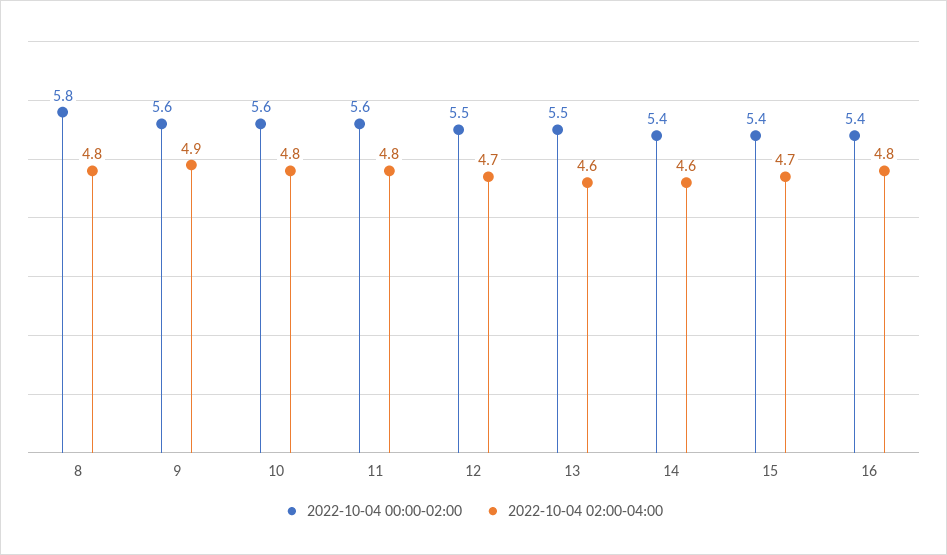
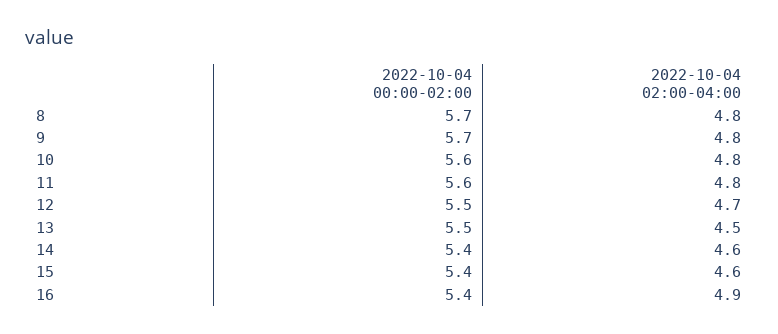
2022-10-04 00:00-02:00, 8: 5.8 -> 5.7
2022-10-04 00:00-02:00, 9: 5.6 -> 5.7
2022-10-04 02:00-04:00, 9: 4.9 -> 4.8
2022-10-04 02:00-04:00, 13: 4.6 -> 4.5
2022-10-04 02:00-04:00, 15: 4.7 -> 4.6
2022-10-04 02:00-04:00, 16: 4.8 -> 4.9

